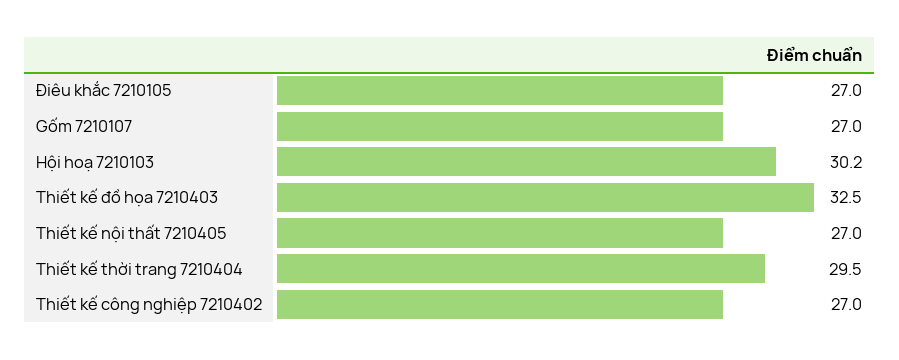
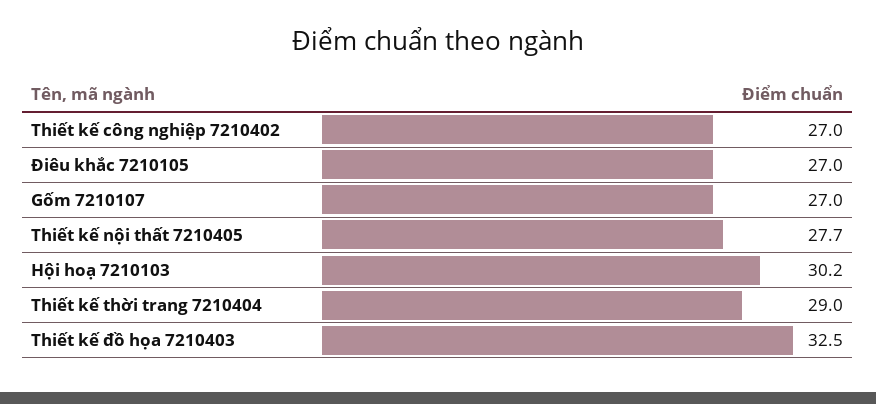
Thiết kế nội thất 7210405: 27 -> 27.7
Thiết kế thời trang 7210404: 29.5 -> 29

